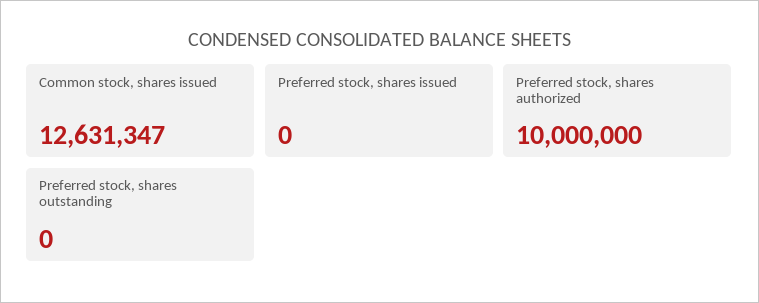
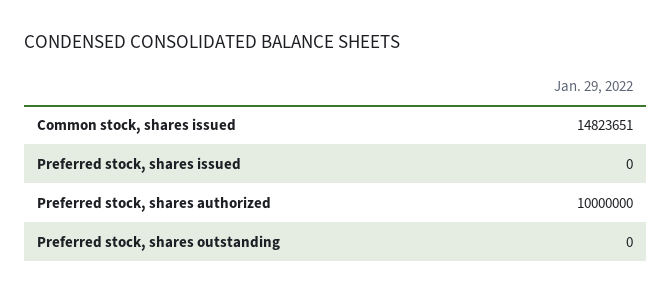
Common stock, shares issued: 12631347 -> 14823651

